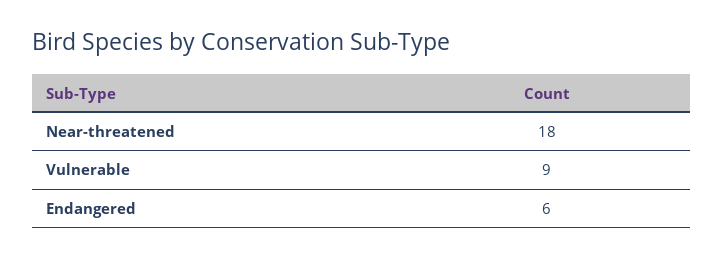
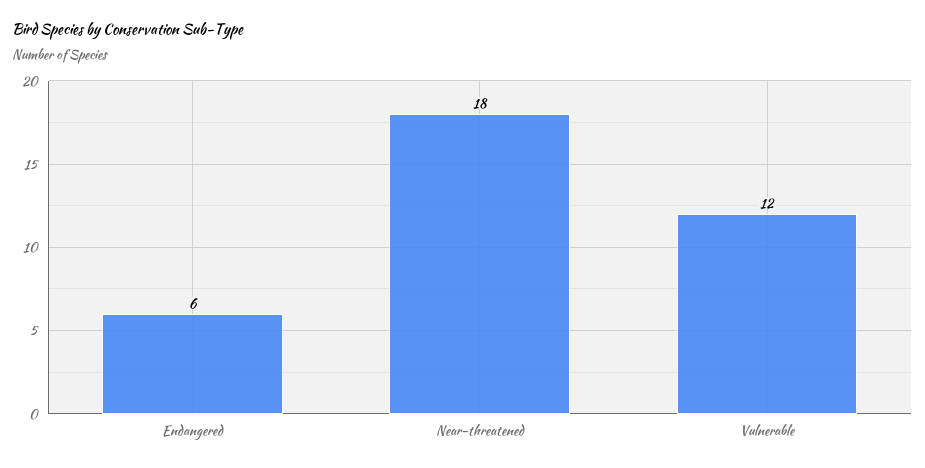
Vulnerable: 9 -> 12

